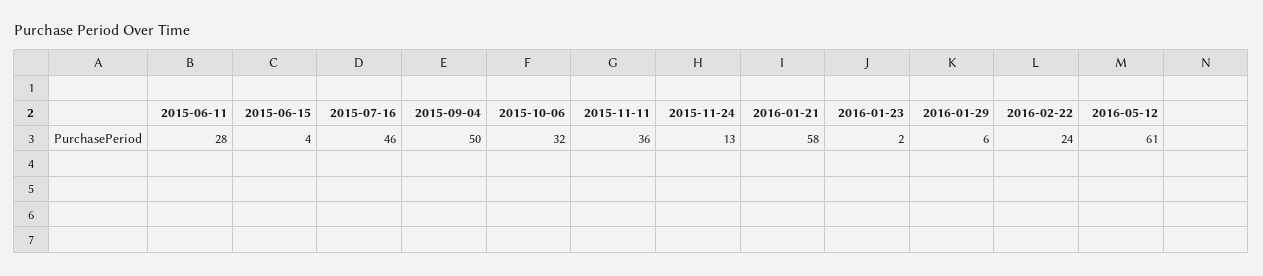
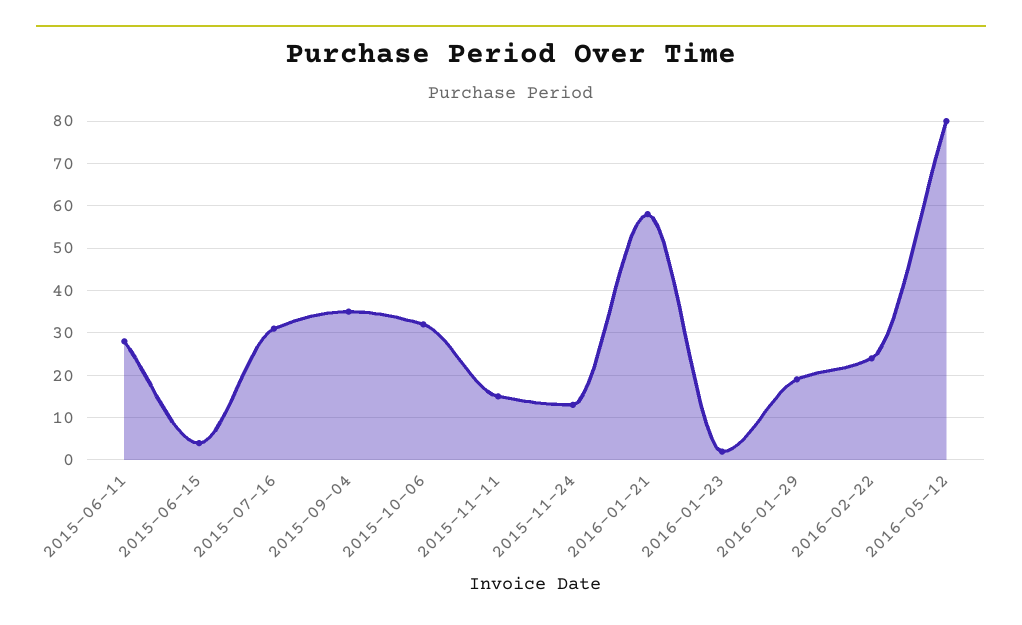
2015-07-16: 46 -> 30
2015-09-04: 50 -> 35
2015-11-11: 36 -> 15
2016-01-29: 6 -> 20
2016-05-12: 61 -> 80

